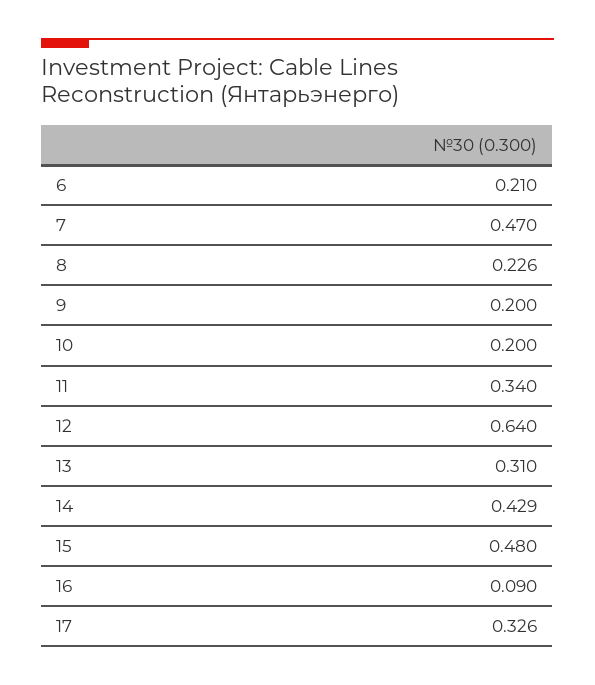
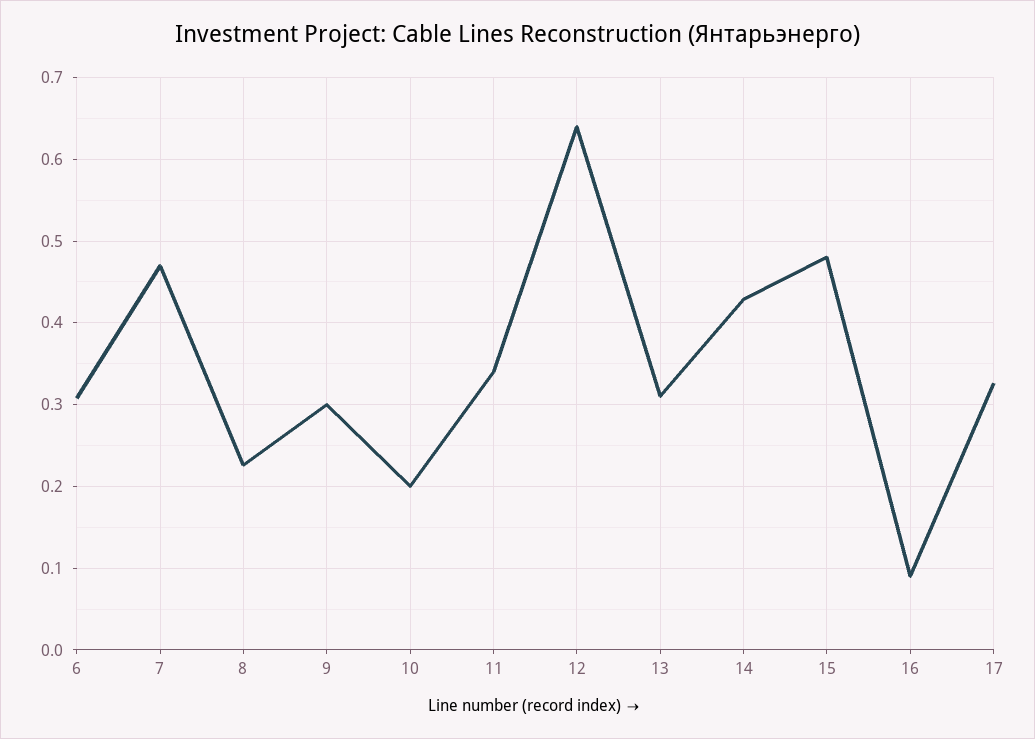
6: 0.21 -> 0.31
9: 0.2 -> 0.3

